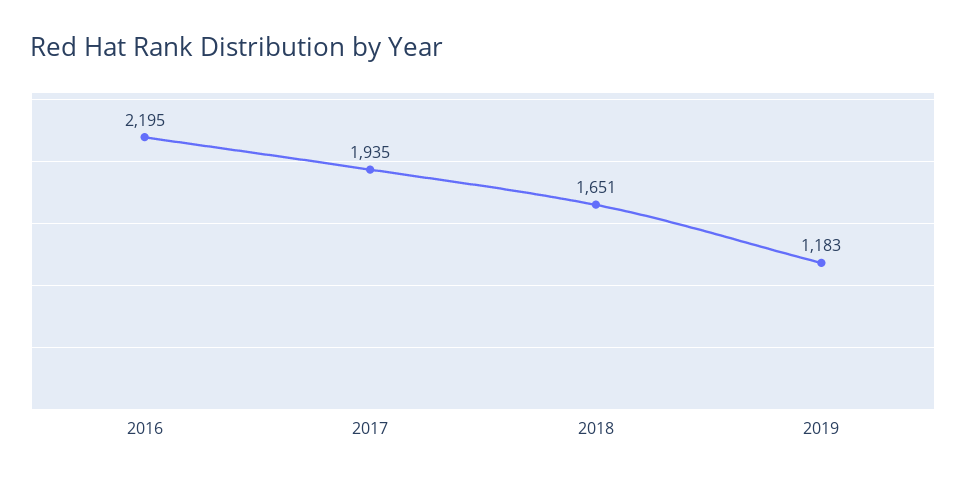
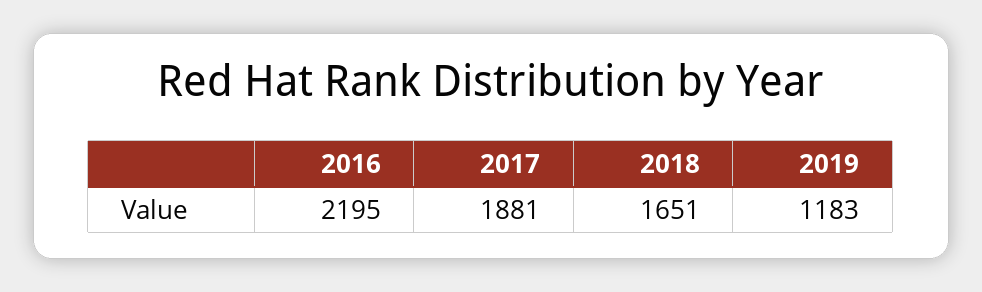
2017: 1935 -> 1881

